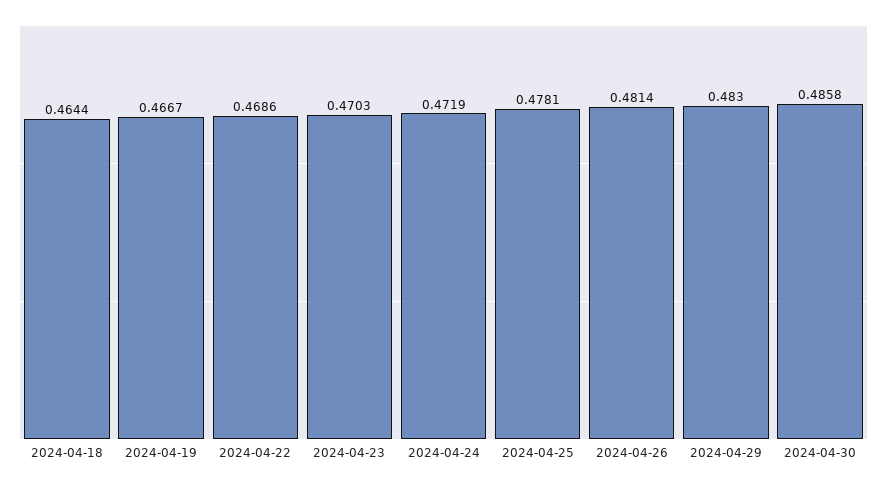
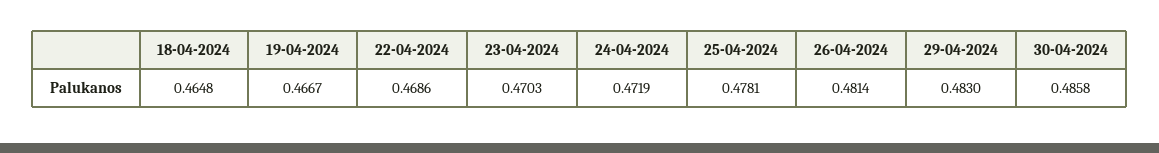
2024-04-18: 0.4644 -> 0.4648

